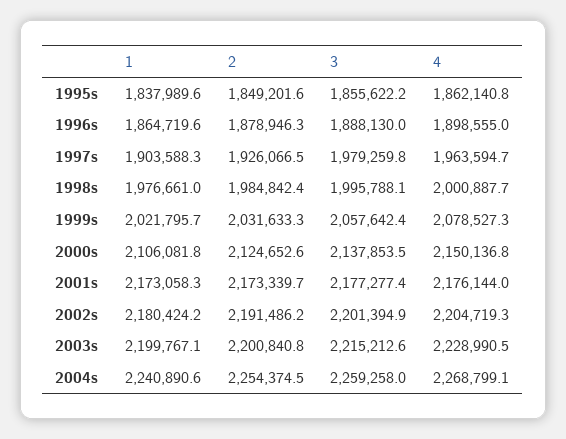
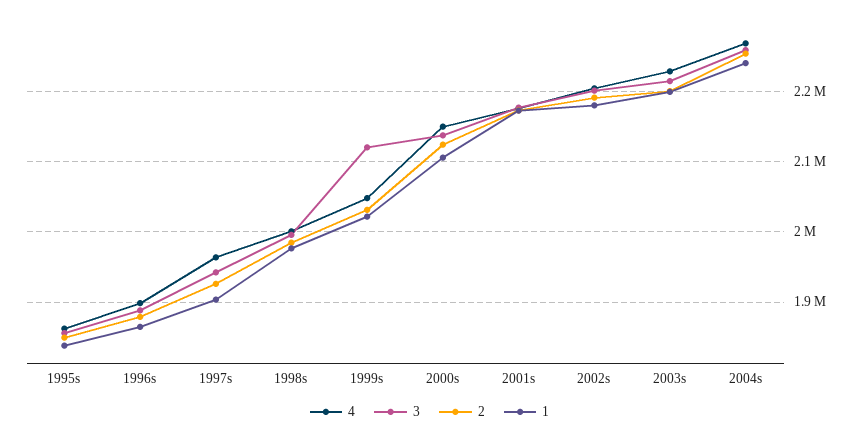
3, 1997s: 1979259.8 -> 1940000
3, 1999s: 2057642.4 -> 2120000
4, 1999s: 2078527.3 -> 2050000

